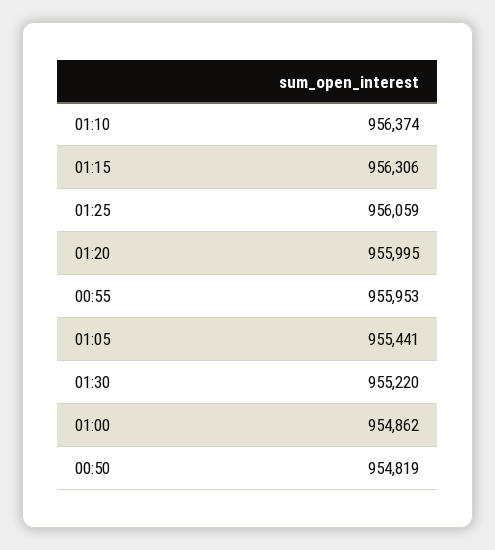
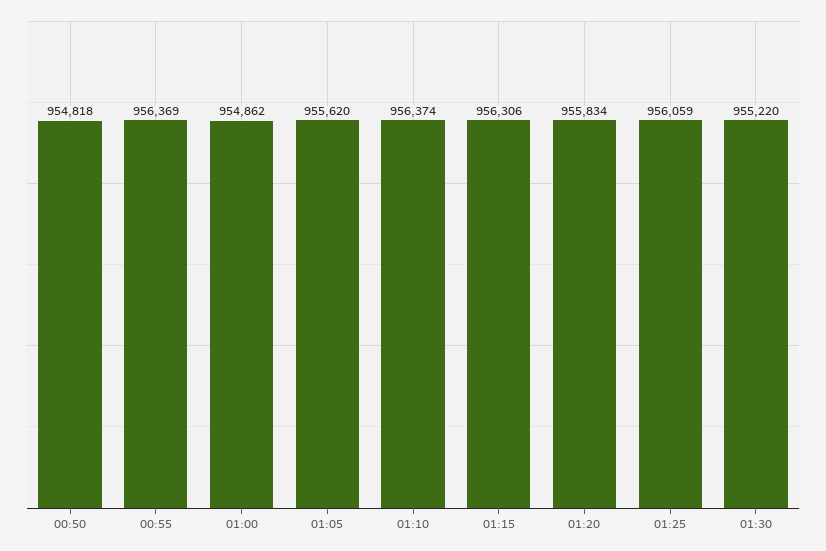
01:20: 955995 -> 955834
00:55: 955953 -> 956369
01:05: 955441 -> 955620
00:50: 954819 -> 954818

